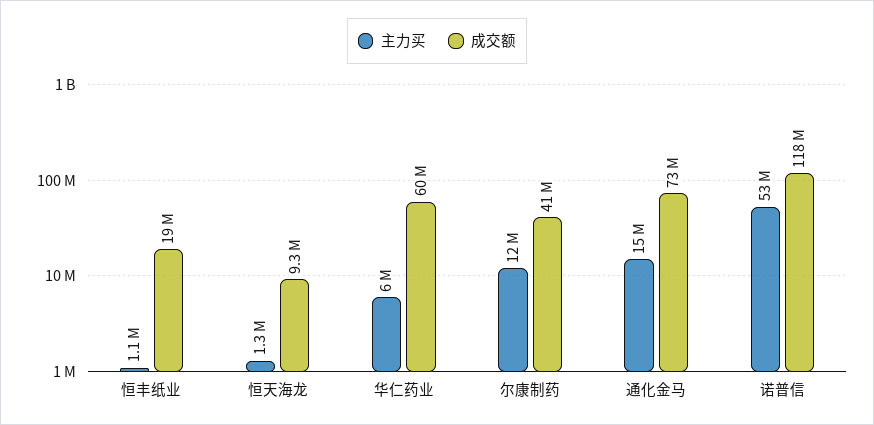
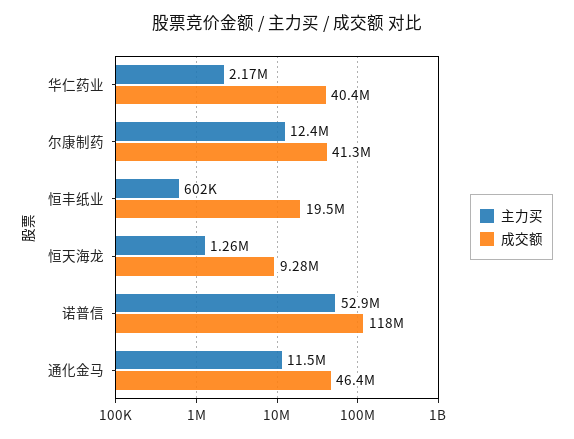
主力买, 恒丰纸业: 1100000 -> 602000
主力买, 华仁药业: 6000000 -> 2170000
成交额, 华仁药业: 60000000 -> 40400000
主力买, 通化金马: 15000000 -> 11500000
成交额, 通化金马: 73000000 -> 46400000

